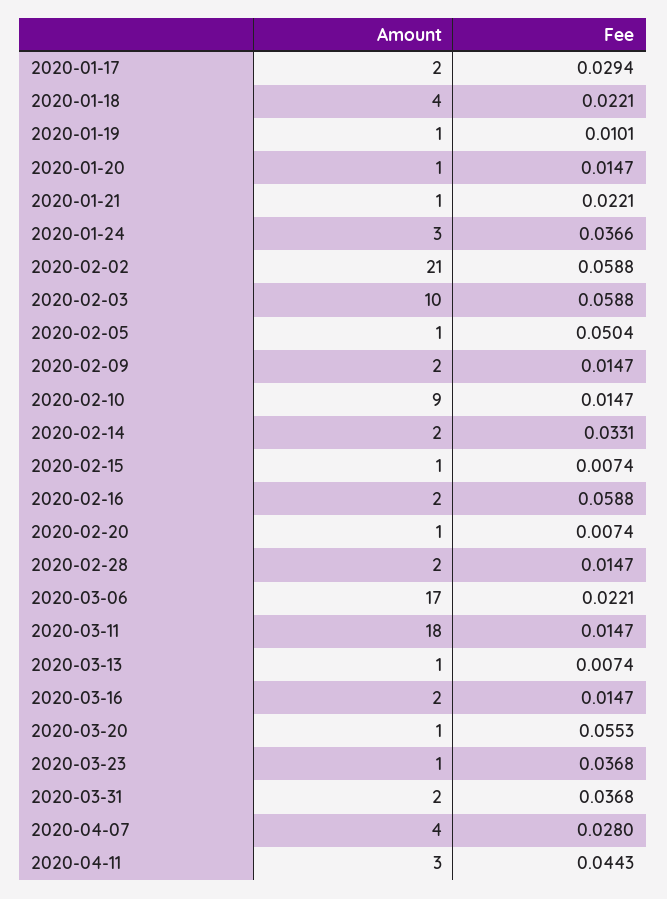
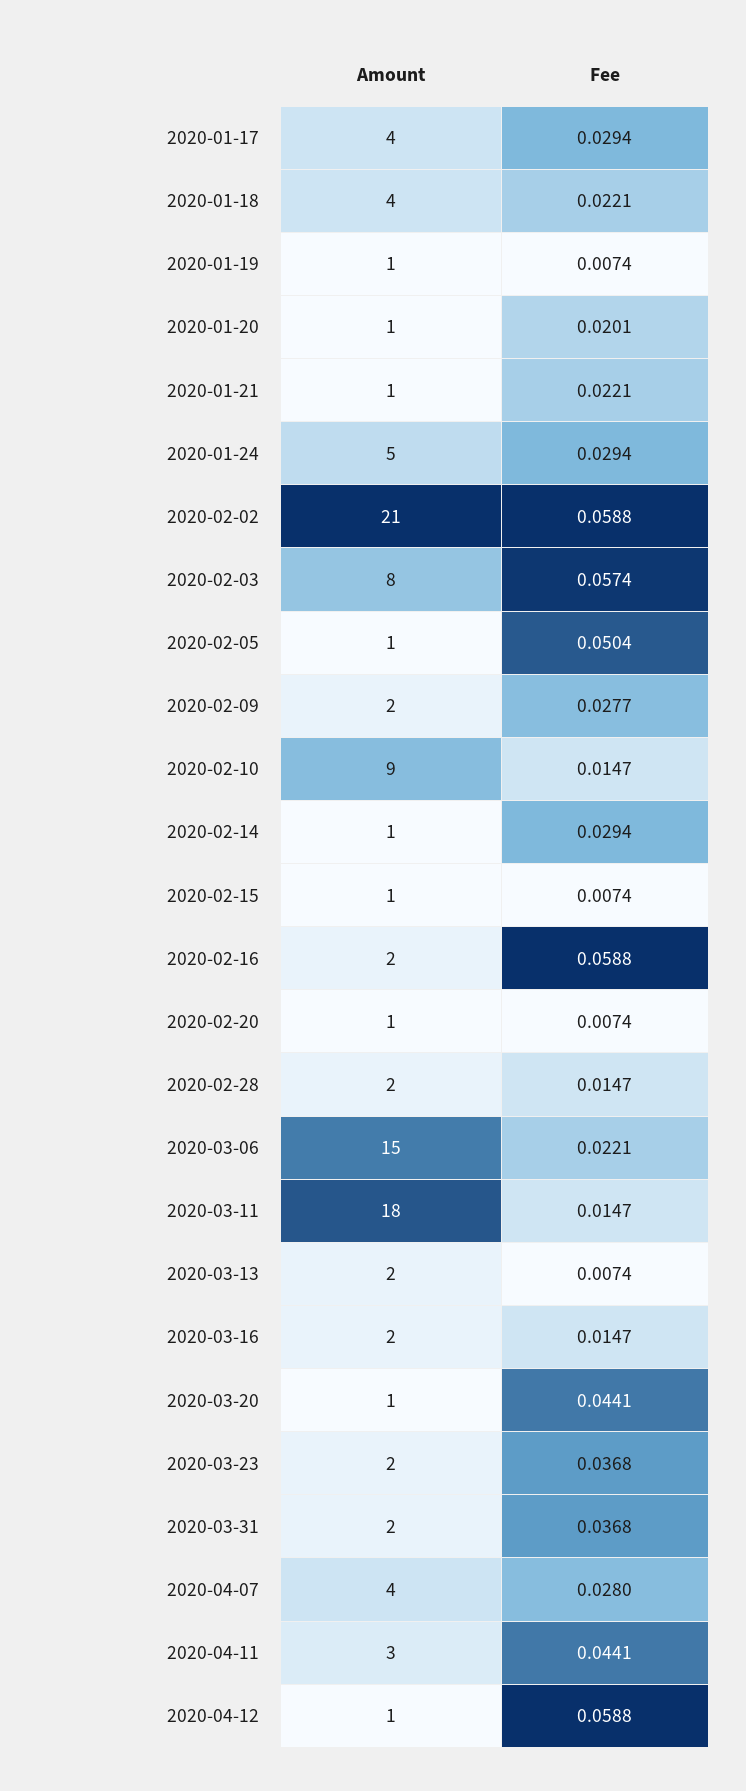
Amount, 2020-01-17: 2 -> 4
Fee, 2020-01-19: 0.0101 -> 0.0074
Fee, 2020-01-20: 0.0147 -> 0.0201
Amount, 2020-01-24: 3 -> 5
Fee, 2020-01-24: 0.0366 -> 0.0294
Amount, 2020-02-03: 10 -> 8
Fee, 2020-02-03: 0.0588 -> 0.0574
Fee, 2020-02-09: 0.0147 -> 0.0277
Amount, 2020-02-14: 2 -> 1
Fee, 2020-02-14: 0.0331 -> 0.0294
Amount, 2020-03-06: 17 -> 15
Amount, 2020-03-13: 1 -> 2
Fee, 2020-03-20: 0.0553 -> 0.0441
Amount, 2020-03-23: 1 -> 2
Fee, 2020-04-11: 0.0443 -> 0.0441
Amount, 2020-04-12: none -> 1
Fee, 2020-04-12: none -> 0.0588

